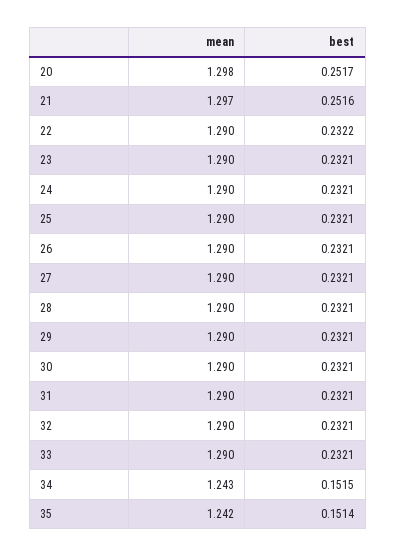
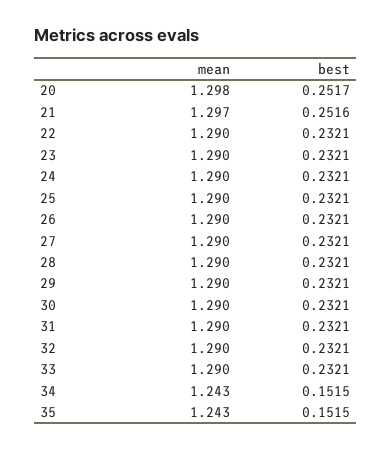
best, 22: 0.2322 -> 0.2321
mean, 35: 1.242 -> 1.243
best, 35: 0.1514 -> 0.1515

